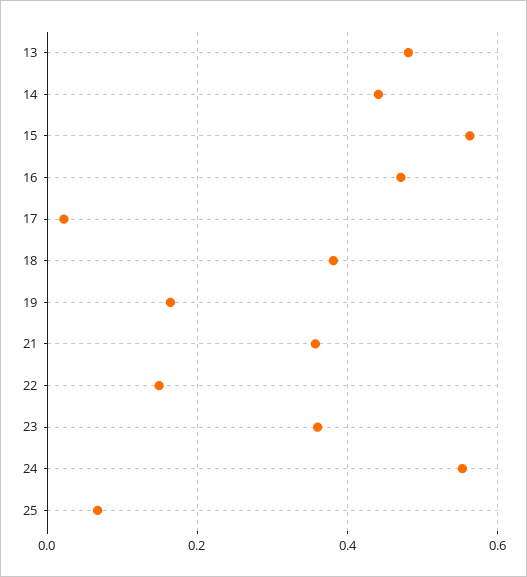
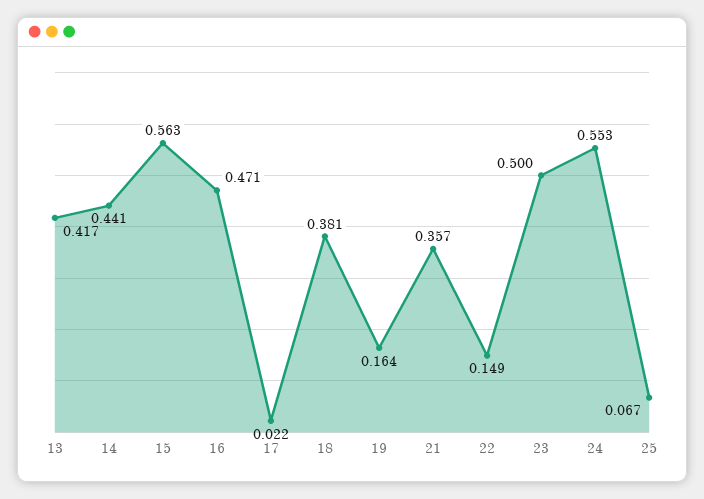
13: 0.48 -> 0.417
23: 0.36 -> 0.5

